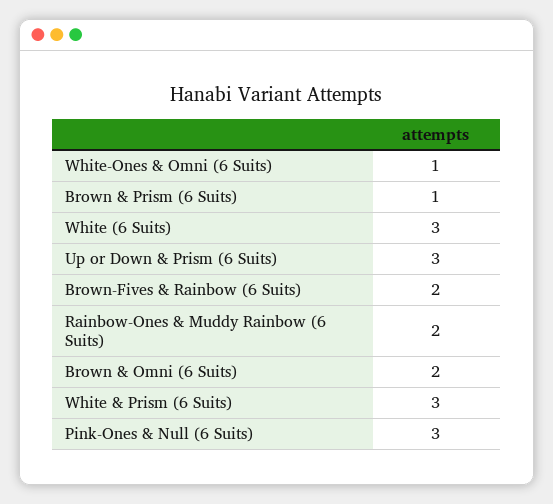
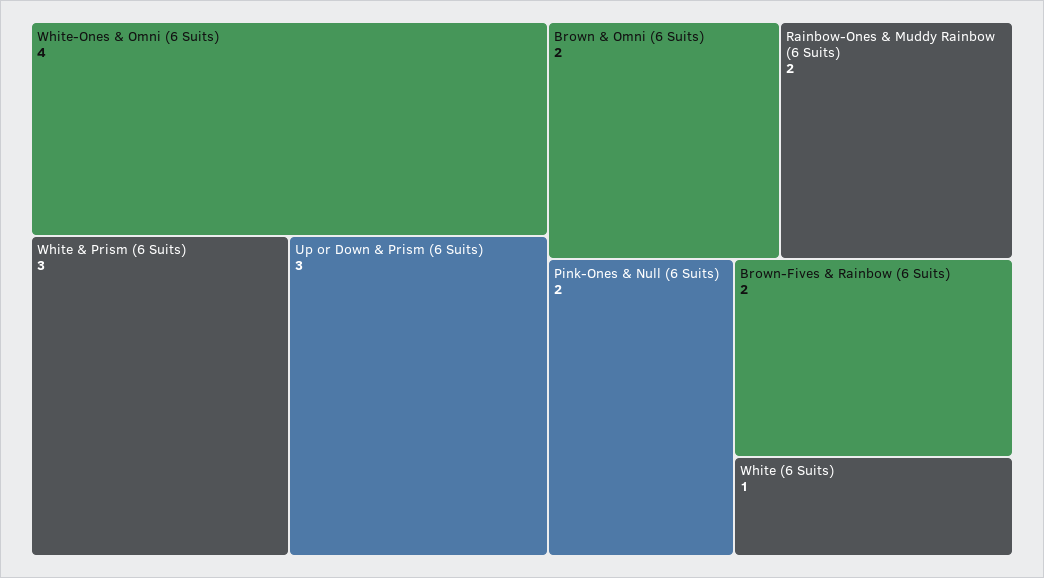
White-Ones & Omni (6 Suits): 1 -> 4
Brown & Prism (6 Suits): 1 -> none
White (6 Suits): 3 -> 1
Pink-Ones & Null (6 Suits): 3 -> 2

